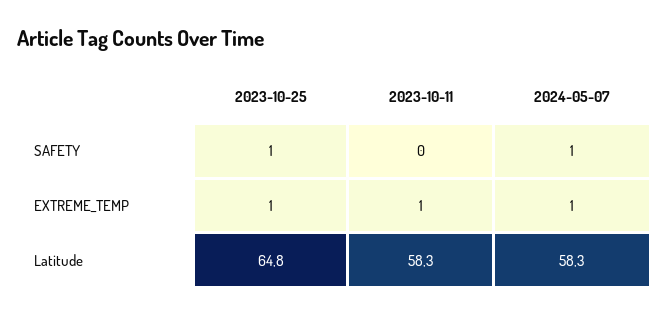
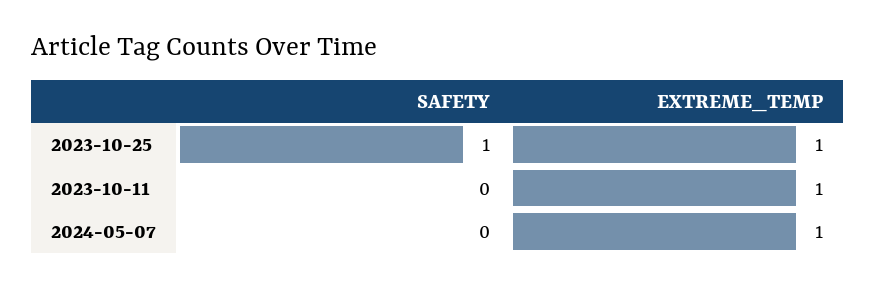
2024-05-07, SAFETY: 1 -> 0
2023-10-25, Latitude: 64.8 -> none
2023-10-11, Latitude: 58.3 -> none
2024-05-07, Latitude: 58.3 -> none

